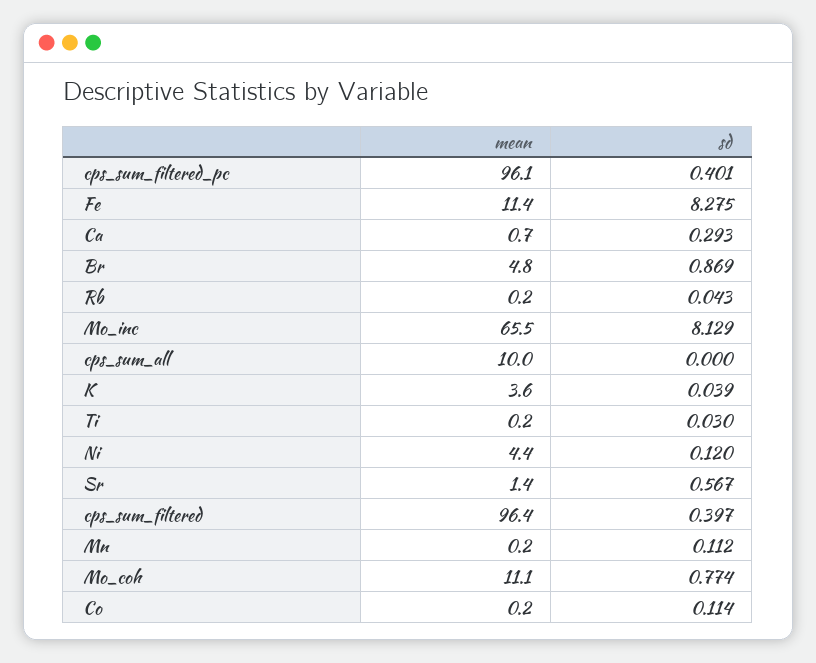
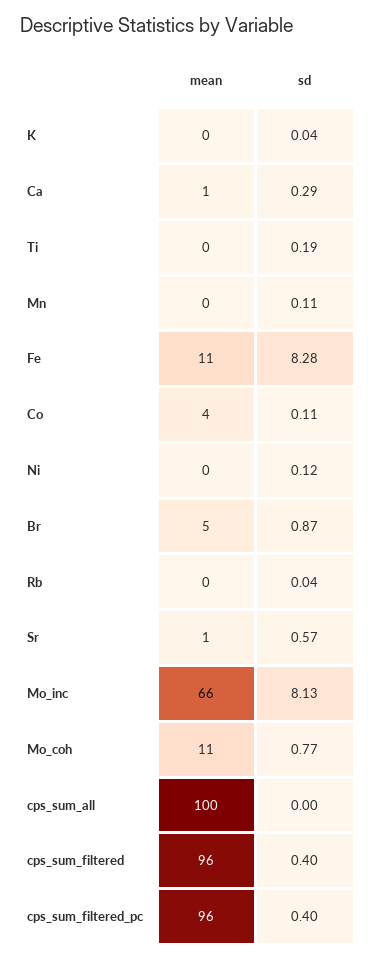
mean, cps_sum_all: 10 -> 100
mean, K: 3.6 -> 0
sd, Ti: 0.03 -> 0.19
mean, Ni: 4.4 -> 0
mean, Co: 0.2 -> 4

